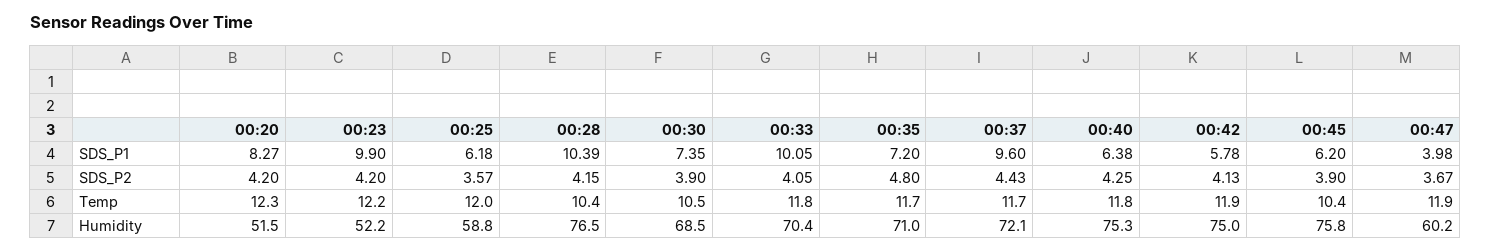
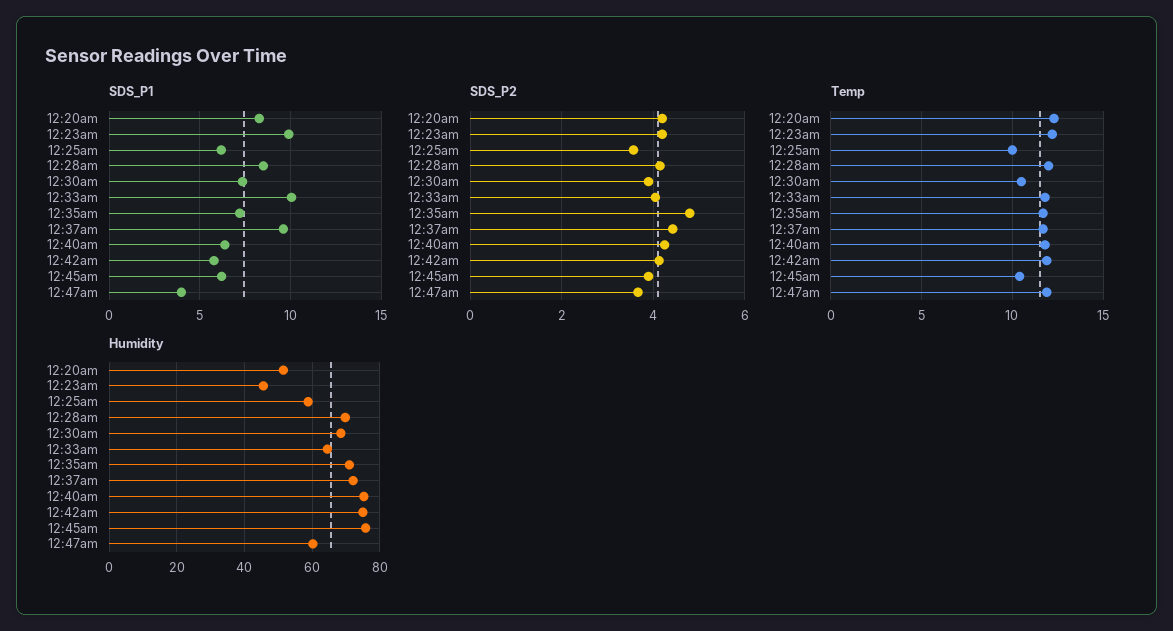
SDS_P1, 00:28: 10.39 -> 8.5
Temp, 00:25: 12 -> 10
Temp, 00:28: 10.4 -> 12
Humidity, 00:23: 52.2 -> 46
Humidity, 00:28: 76.5 -> 70
Humidity, 00:33: 70.4 -> 64

